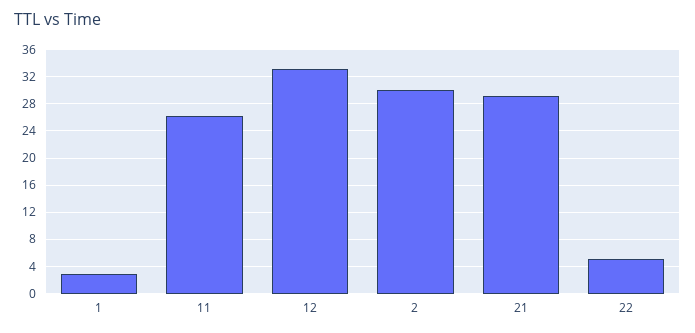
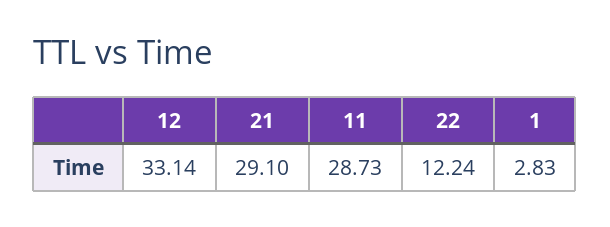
11: 26 -> 28.73
2: 30 -> none
22: 5 -> 12.24

